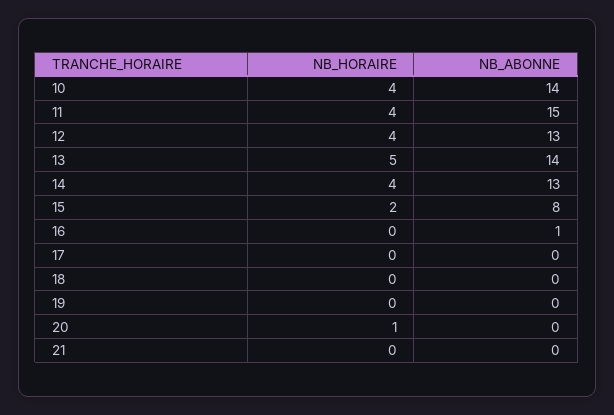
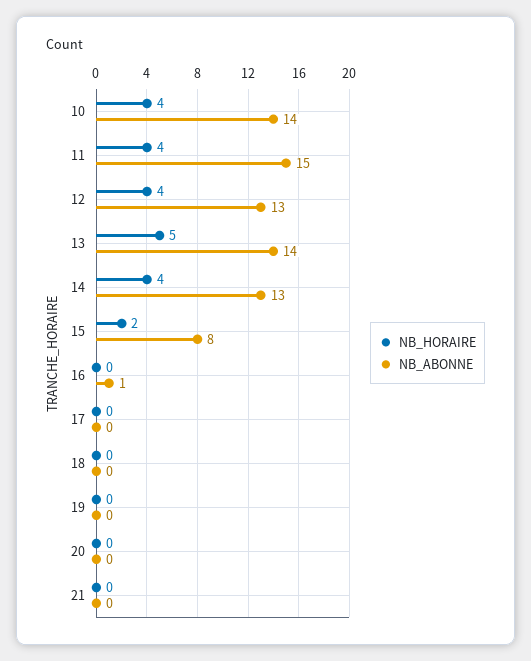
NB_HORAIRE, 20: 1 -> 0

